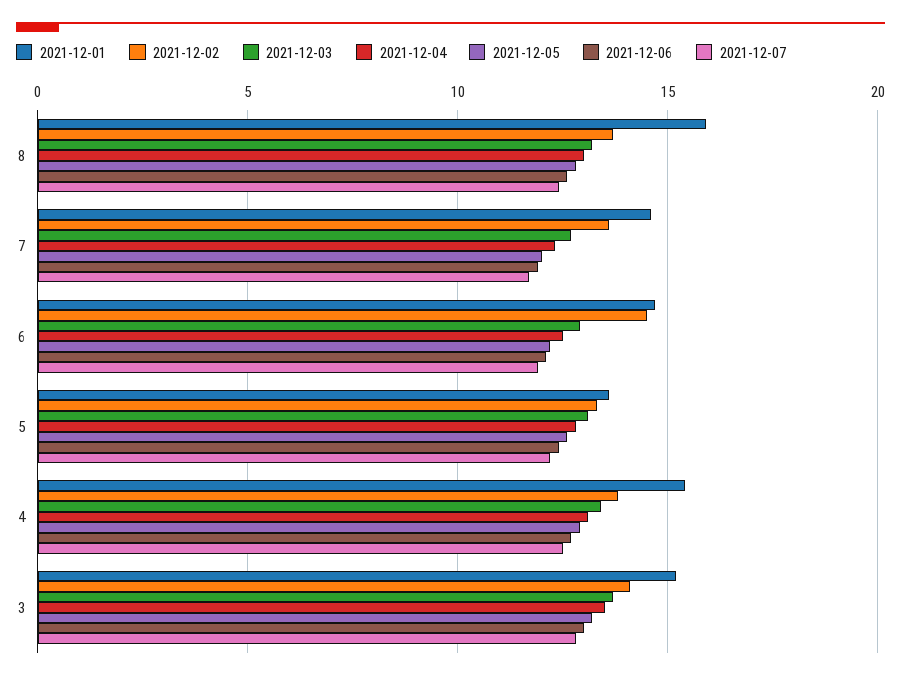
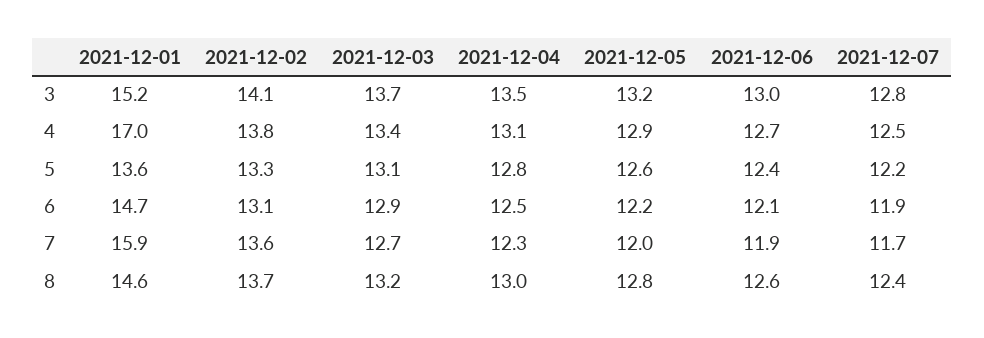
2021-12-01, 8: 16 -> 14.6
2021-12-01, 7: 14.5 -> 15.9
2021-12-02, 6: 14.5 -> 13.1
2021-12-01, 4: 15.5 -> 17

